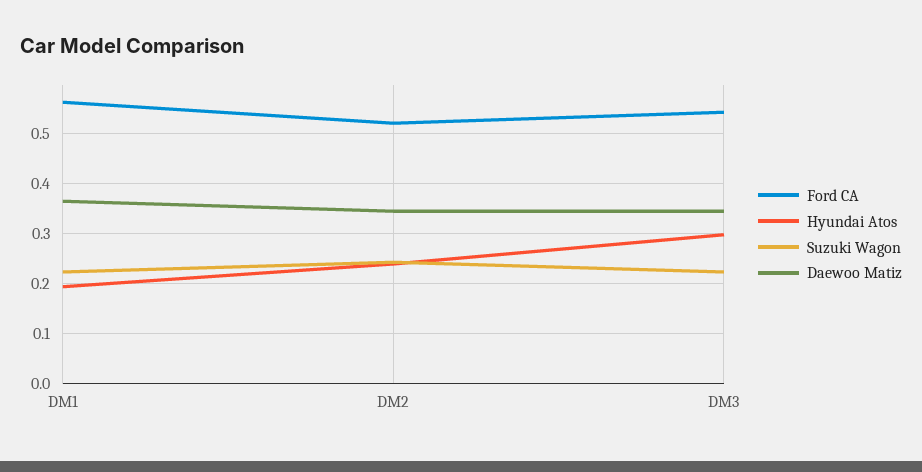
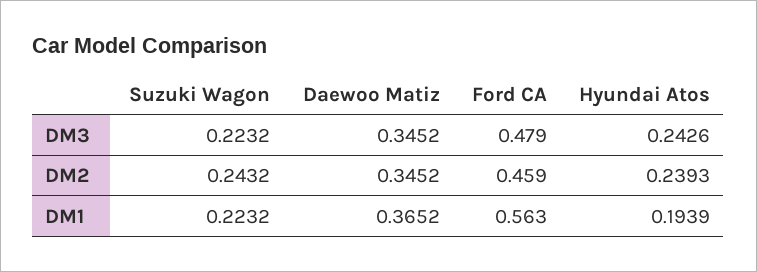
Ford CA, DM2: 0.52 -> 0.459
Ford CA, DM3: 0.54 -> 0.479
Hyundai Atos, DM3: 0.3 -> 0.2426

